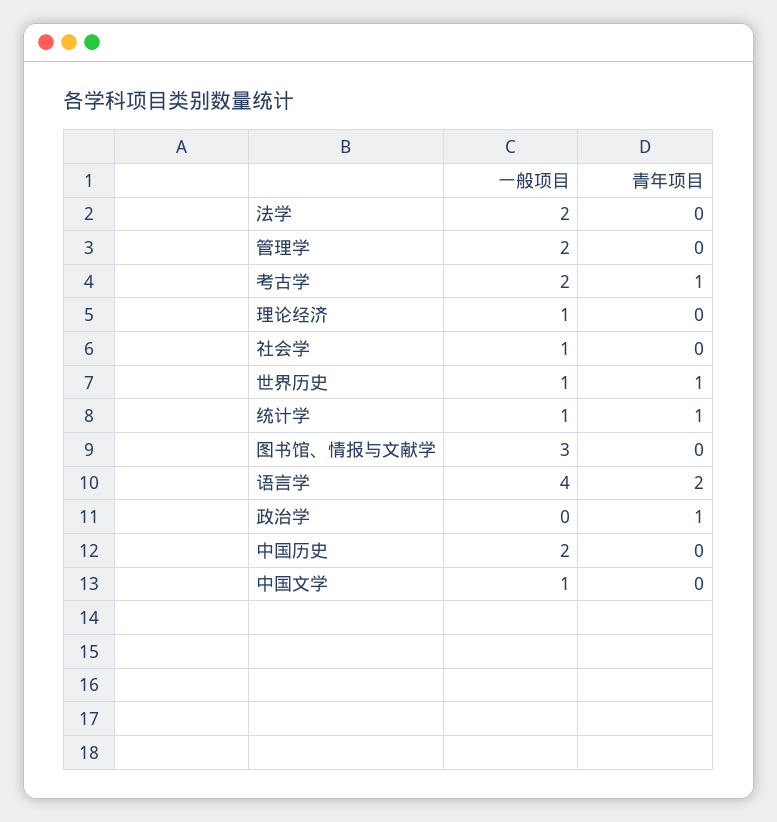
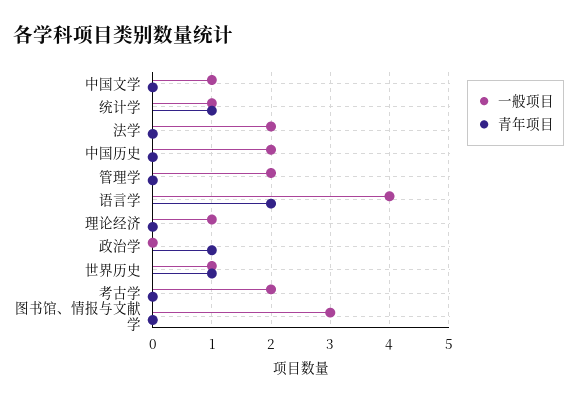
青年项目, 考古学: 1 -> 0
一般项目, 社会学: 1 -> none
青年项目, 社会学: 0 -> none

